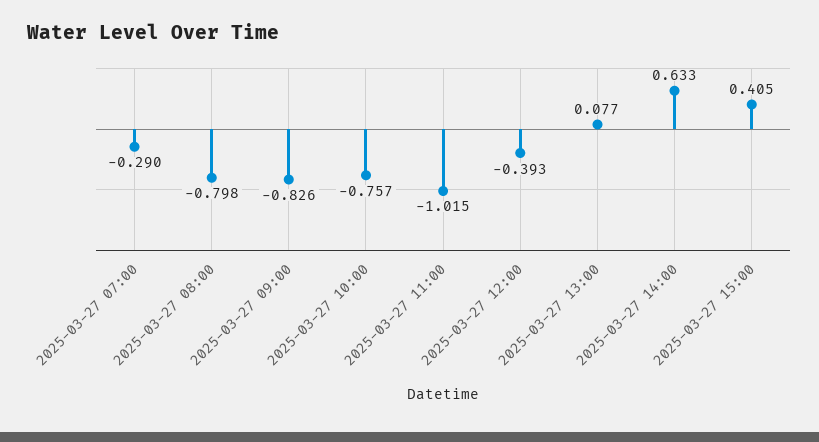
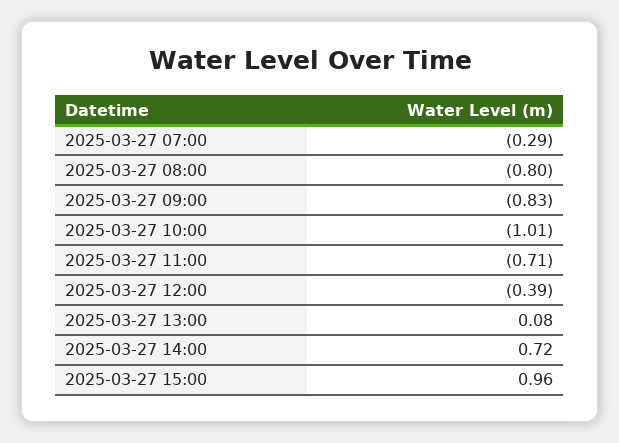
2025-03-27 10:00: -0.757 -> -1.01
2025-03-27 11:00: -1.015 -> -0.71
2025-03-27 14:00: 0.633 -> 0.72
2025-03-27 15:00: 0.405 -> 0.96

